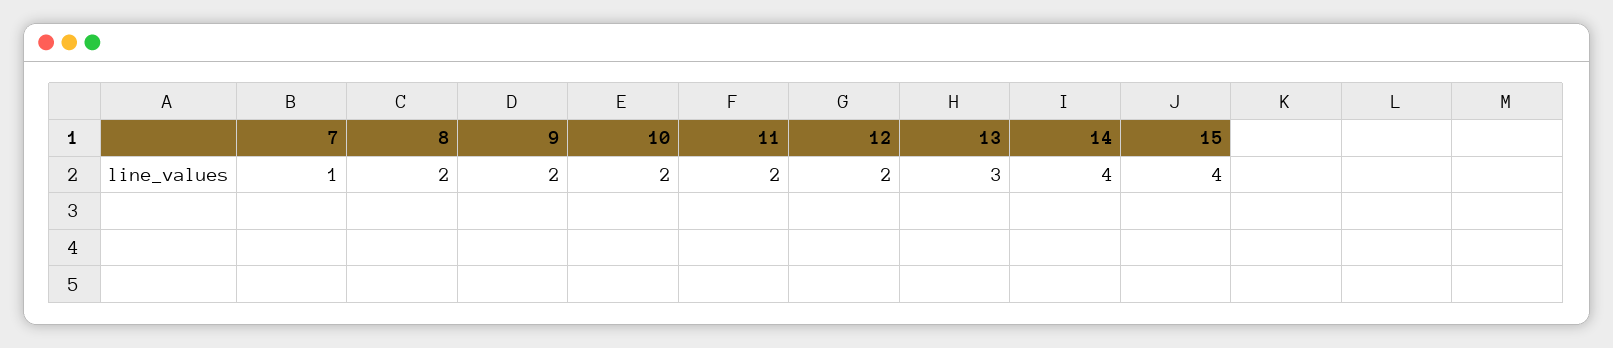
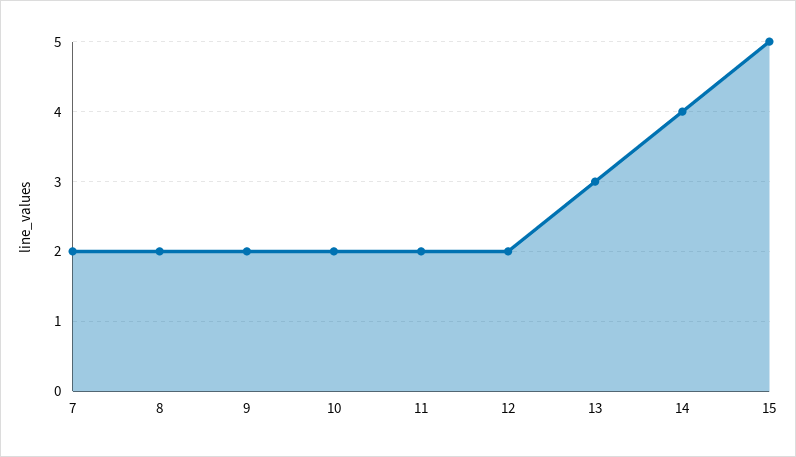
7: 1 -> 2
15: 4 -> 5

